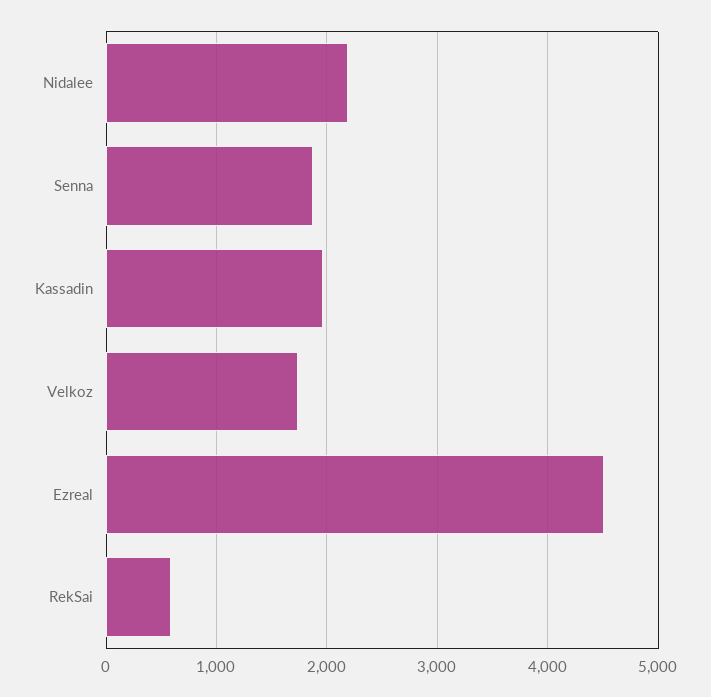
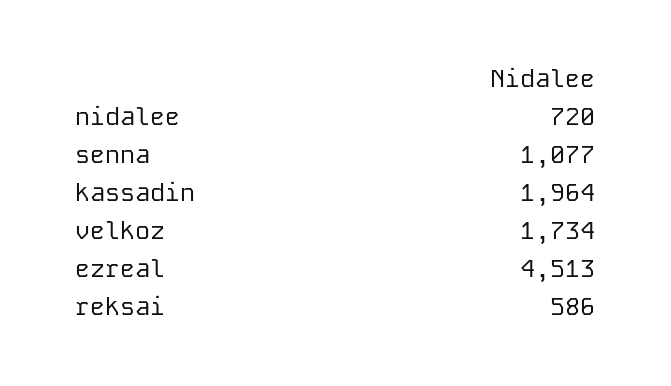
Nidalee: 2200 -> 720
Senna: 1900 -> 1077

